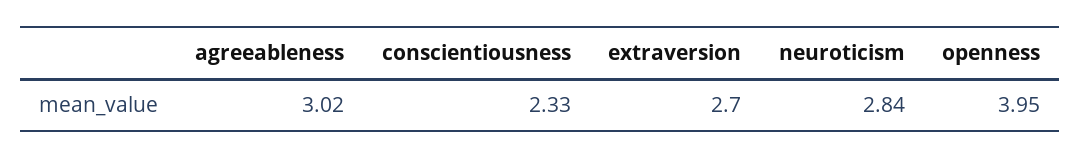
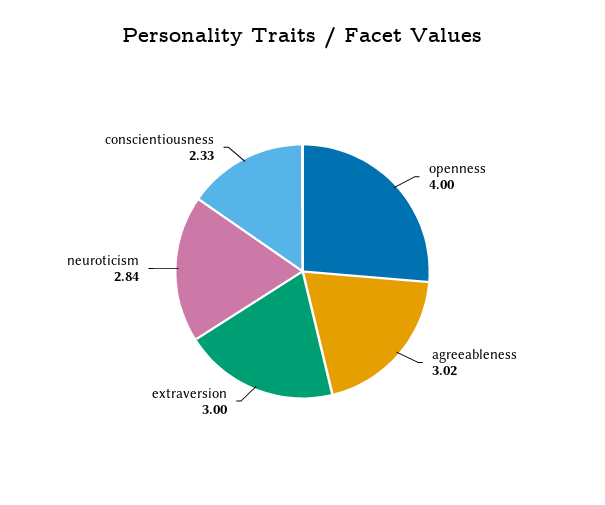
extraversion: 2.7 -> 3
openness: 3.95 -> 4

